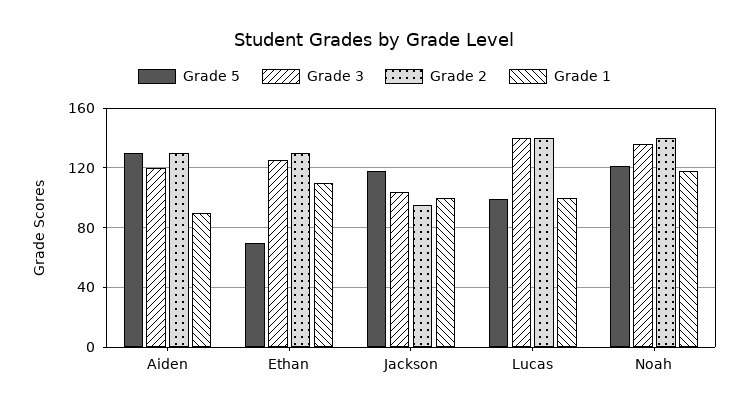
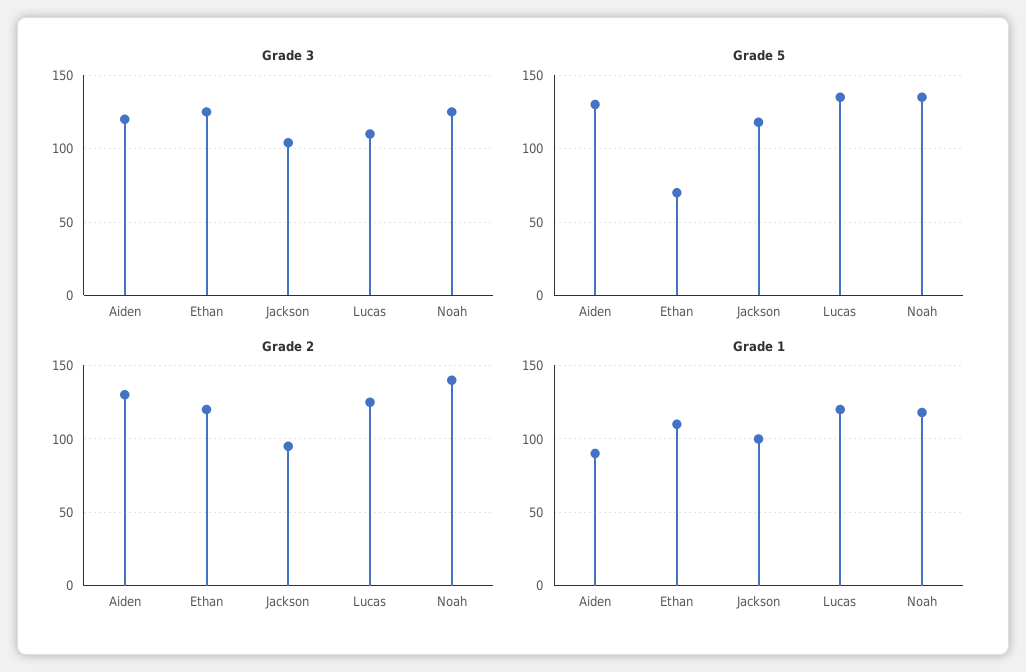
Grade 2, Ethan: 130 -> 120
Grade 5, Lucas: 100 -> 135
Grade 3, Lucas: 140 -> 110
Grade 2, Lucas: 140 -> 125
Grade 1, Lucas: 100 -> 120
Grade 5, Noah: 120 -> 135
Grade 3, Noah: 135 -> 125

